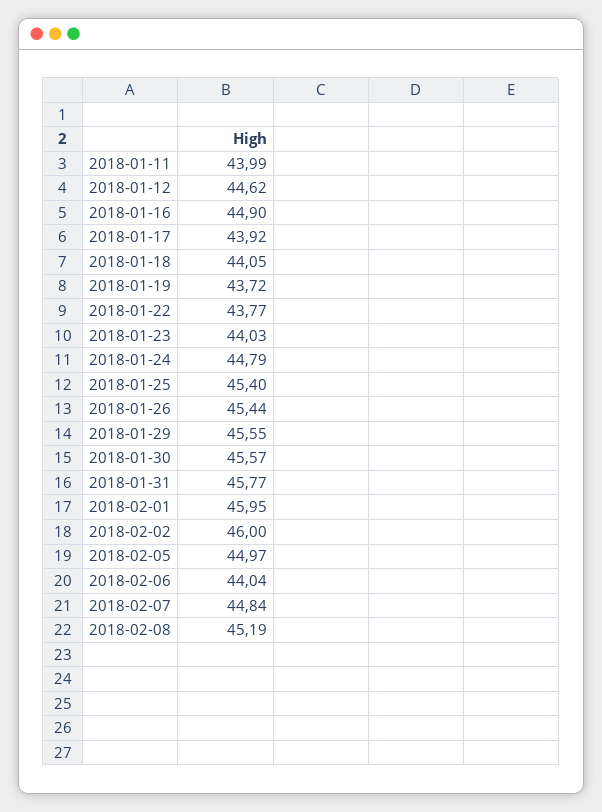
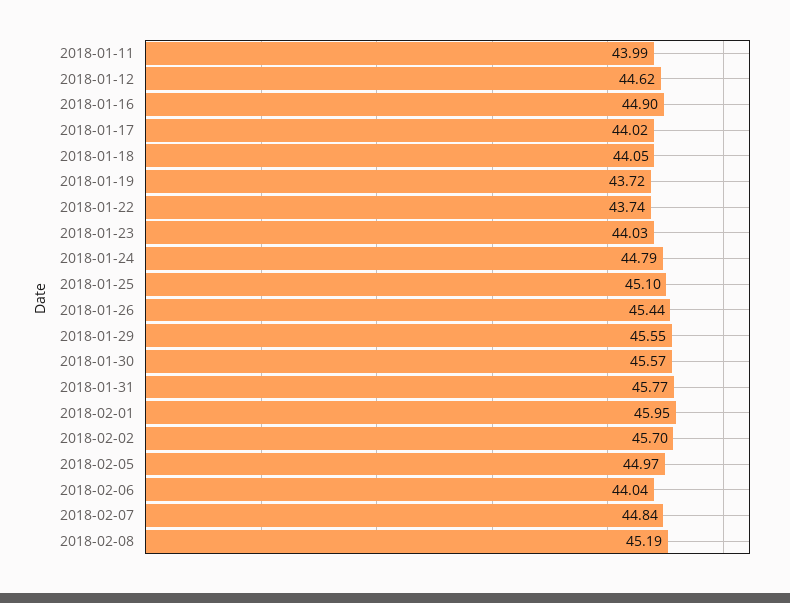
2018-01-17: 43.92 -> 44.02
2018-01-22: 43.77 -> 43.74
2018-01-25: 45.4 -> 45.1
2018-02-02: 46 -> 45.7

